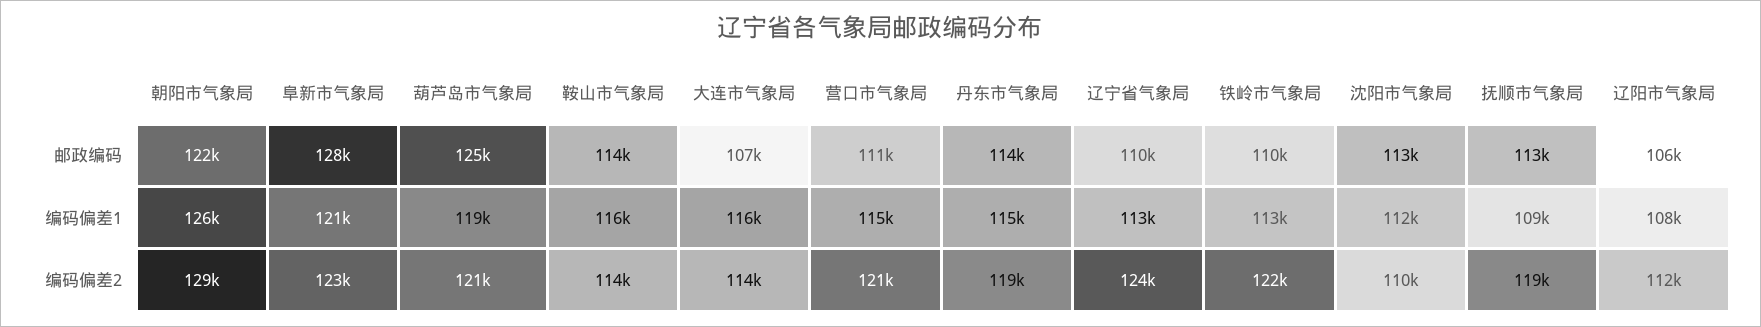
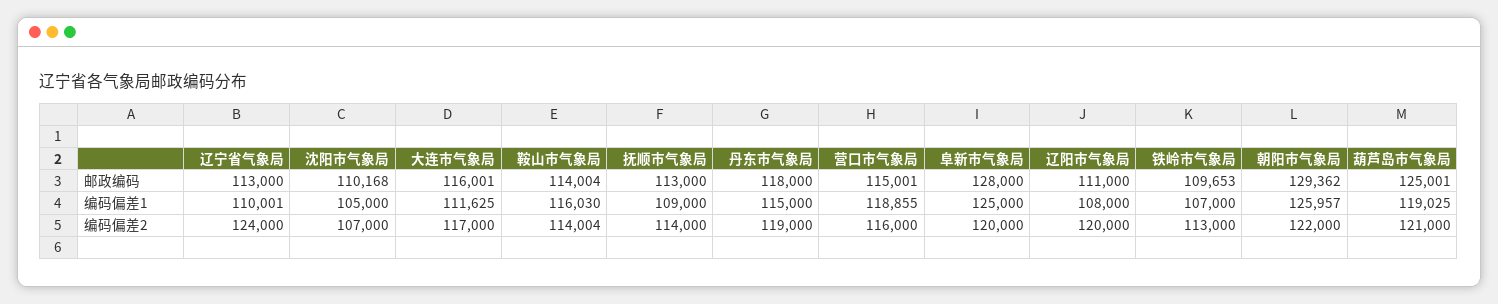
朝阳市气象局, 邮政编码: 122000 -> 129362
大连市气象局, 邮政编码: 107000 -> 116001
营口市气象局, 邮政编码: 111000 -> 115001
丹东市气象局, 邮政编码: 114000 -> 118000
辽宁省气象局, 邮政编码: 110000 -> 113000
沈阳市气象局, 邮政编码: 113000 -> 110168
辽阳市气象局, 邮政编码: 106000 -> 111000
阜新市气象局, 编码偏差1: 121000 -> 125000
大连市气象局, 编码偏差1: 116000 -> 111625
营口市气象局, 编码偏差1: 115000 -> 118855
辽宁省气象局, 编码偏差1: 113000 -> 110001
铁岭市气象局, 编码偏差1: 113000 -> 107000
沈阳市气象局, 编码偏差1: 112000 -> 105000
朝阳市气象局, 编码偏差2: 129000 -> 122000
阜新市气象局, 编码偏差2: 123000 -> 120000
大连市气象局, 编码偏差2: 114000 -> 117000
营口市气象局, 编码偏差2: 121000 -> 116000
铁岭市气象局, 编码偏差2: 122000 -> 113000
沈阳市气象局, 编码偏差2: 110000 -> 107000
抚顺市气象局, 编码偏差2: 119000 -> 114000
辽阳市气象局, 编码偏差2: 112000 -> 120000

